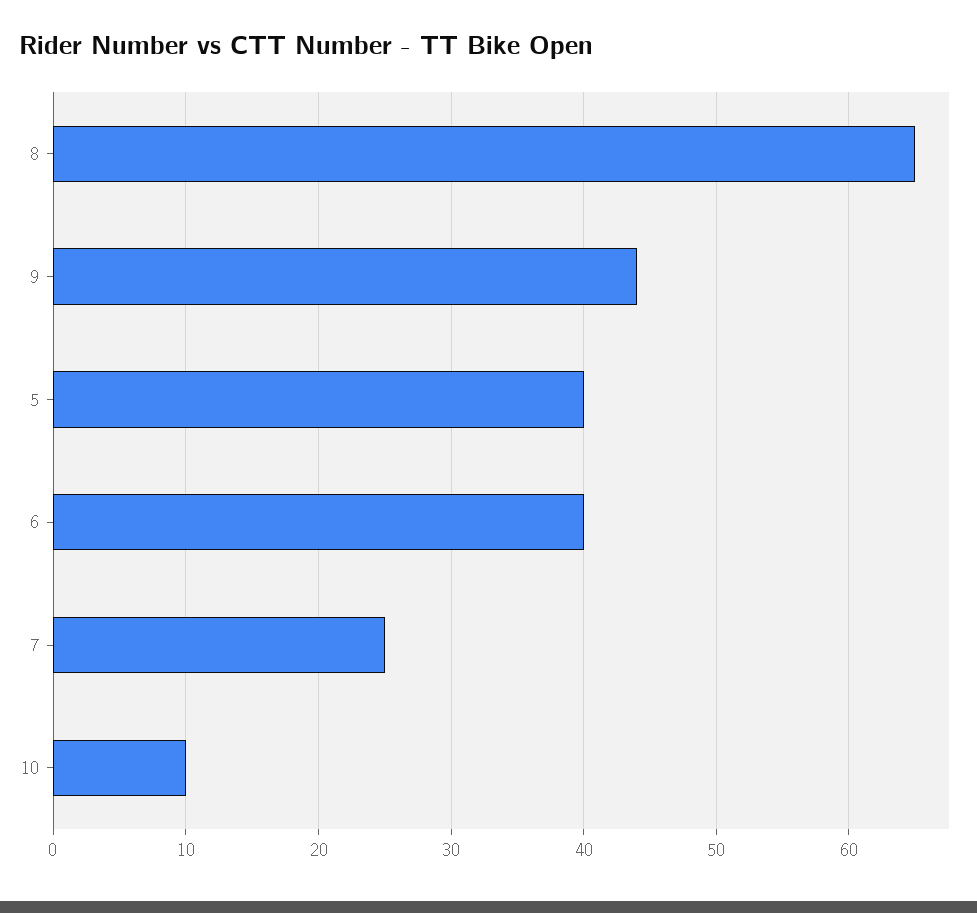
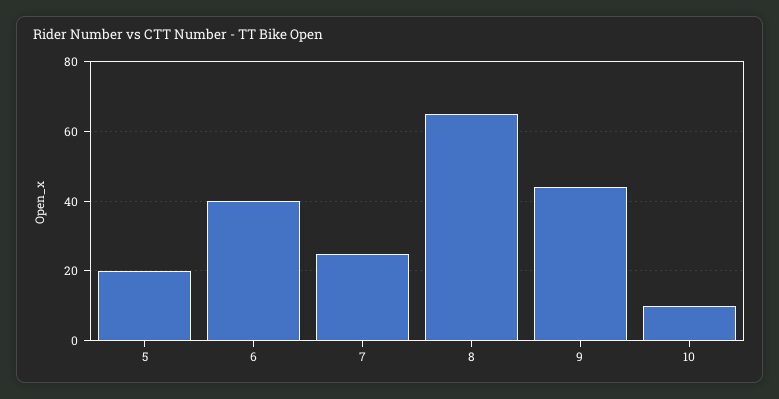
5: 40 -> 20

